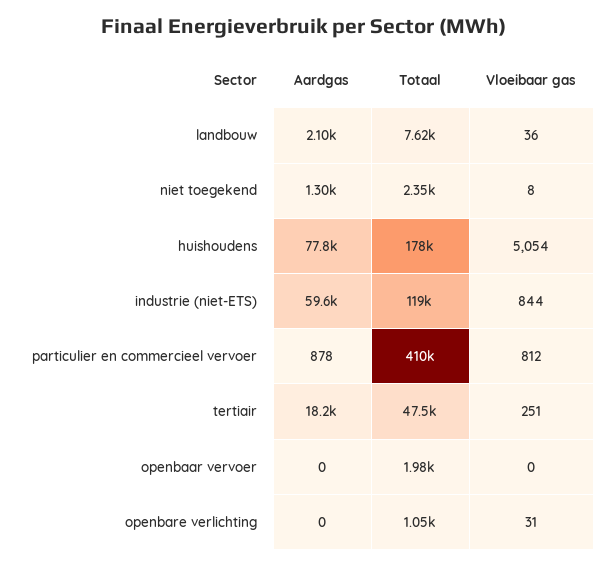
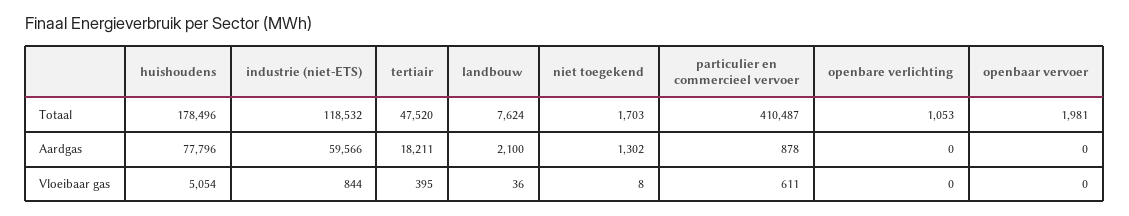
Totaal, niet toegekend: 2350 -> 1703
Vloeibaar gas, particulier en commercieel vervoer: 812 -> 611
Vloeibaar gas, tertiair: 251 -> 395
Vloeibaar gas, openbare verlichting: 31 -> 0

